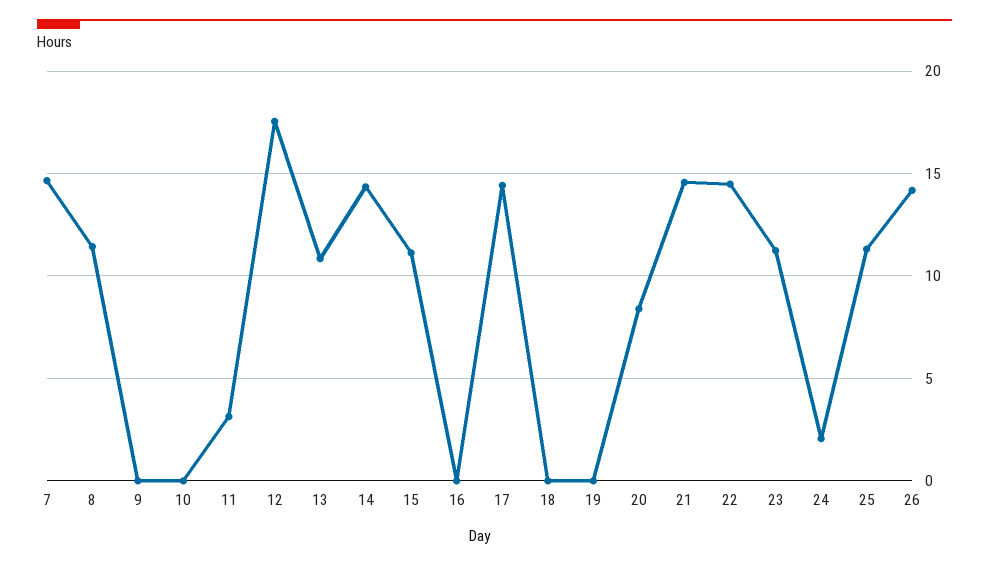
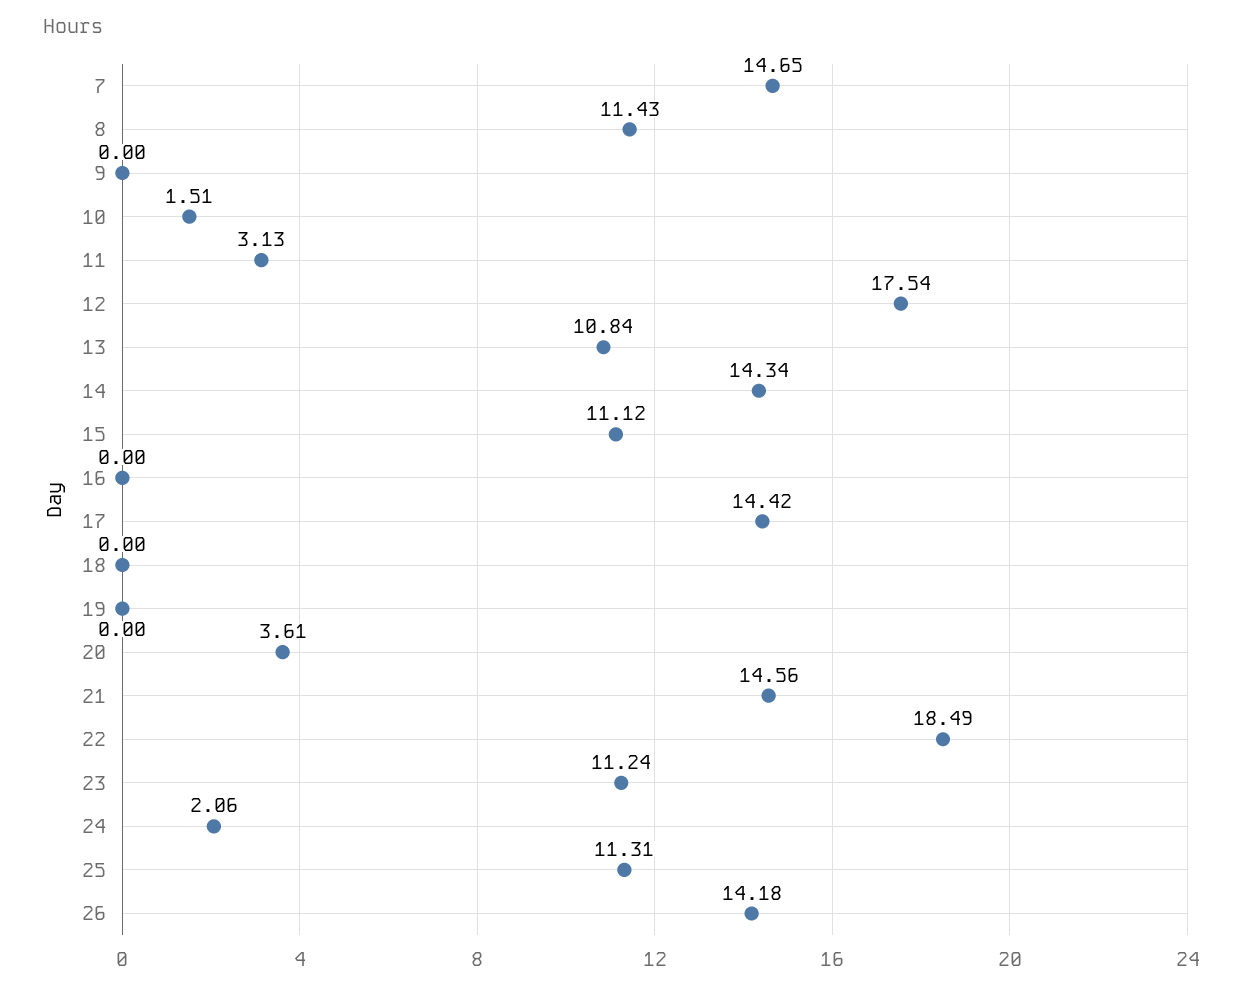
10: 0 -> 1.51
20: 8.5 -> 3.61
22: 14.5 -> 18.49

